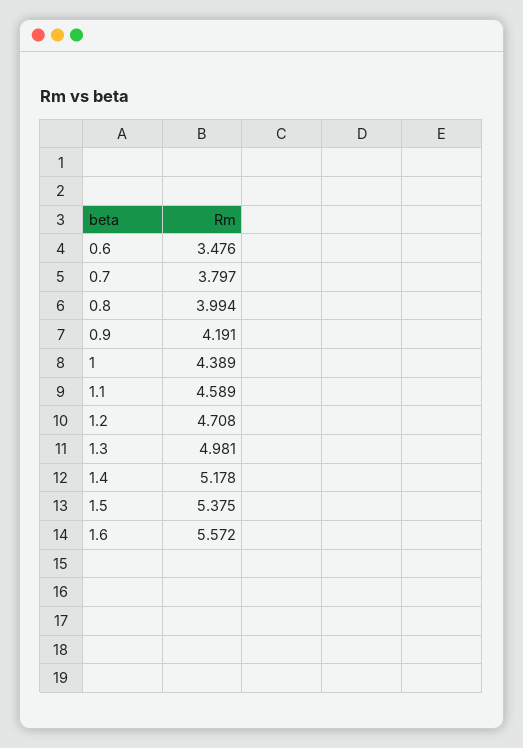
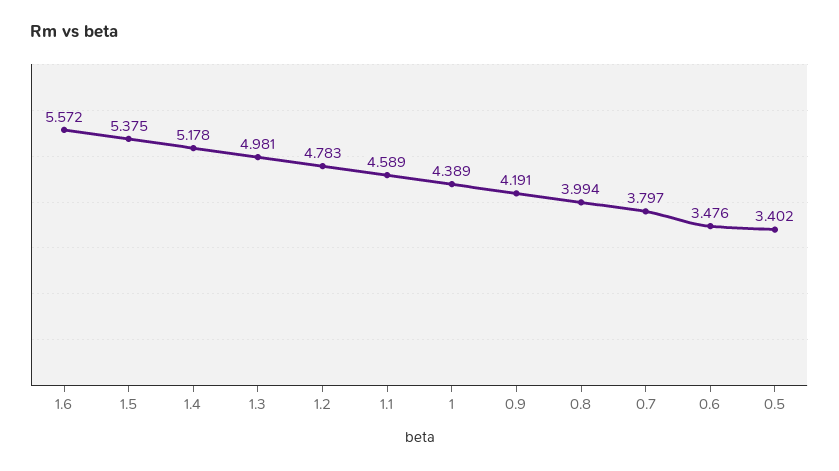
1.2: 4.708 -> 4.783
0.5: none -> 3.402

